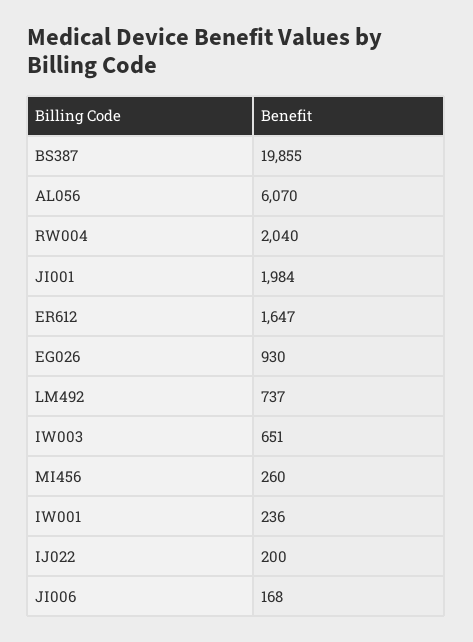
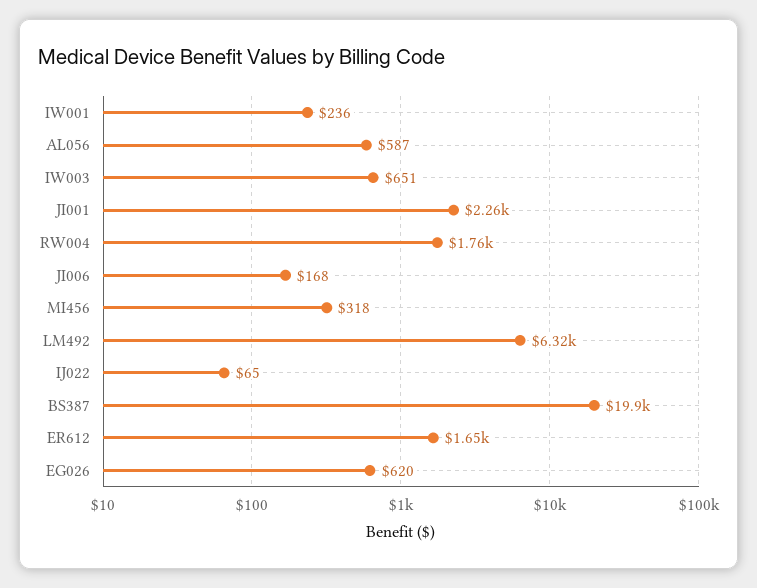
AL056: 6070 -> 587
RW004: 2040 -> 1760
JI001: 1984 -> 2260
EG026: 930 -> 620
LM492: 737 -> 6320
MI456: 260 -> 318
IJ022: 200 -> 65

